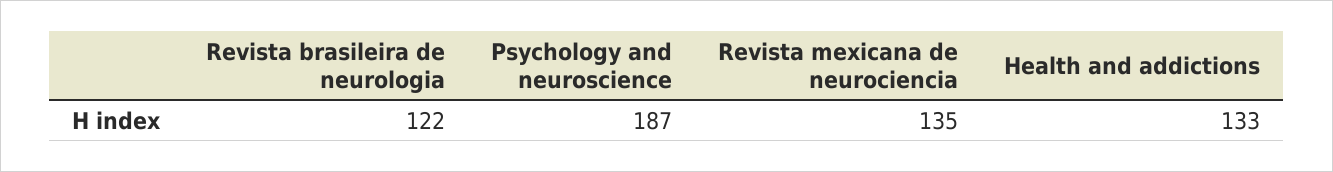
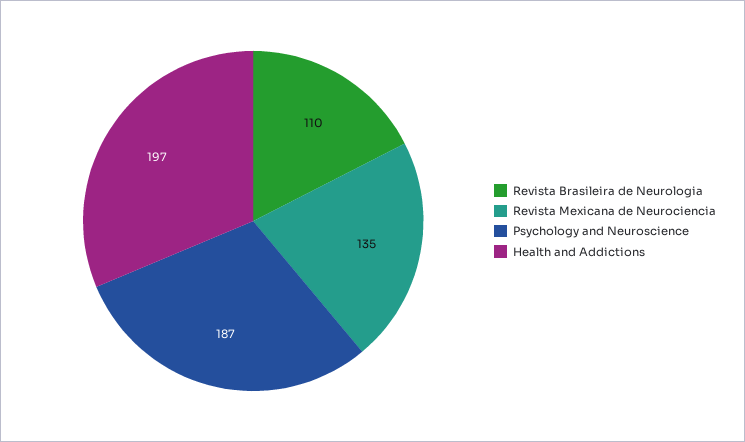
Revista brasileira de neurologia: 122 -> 110
Health and addictions: 133 -> 197

